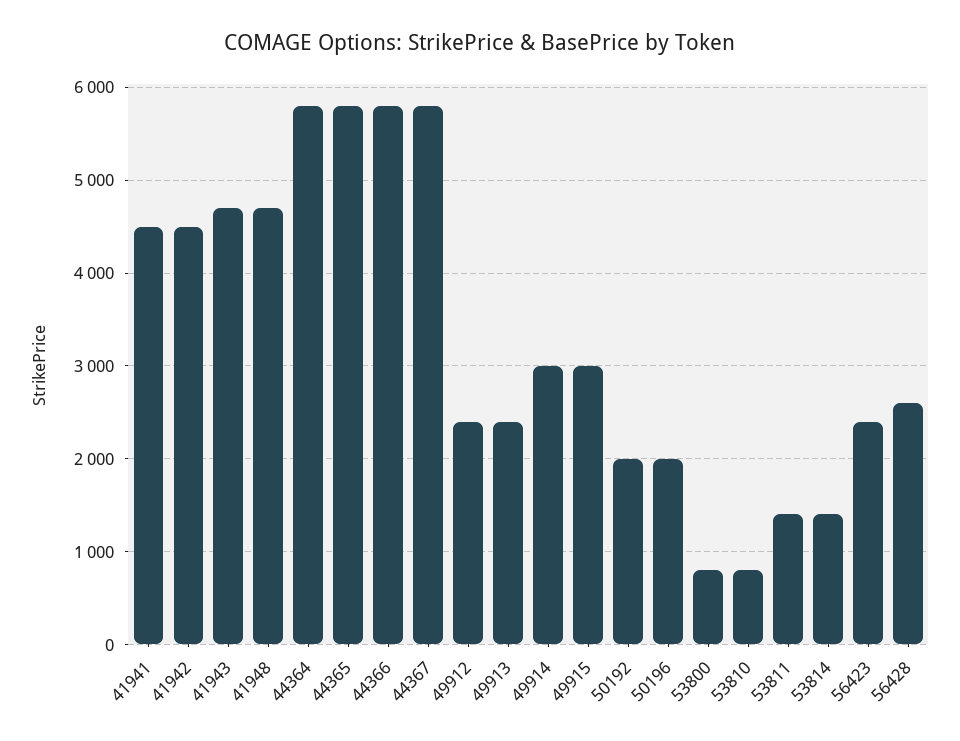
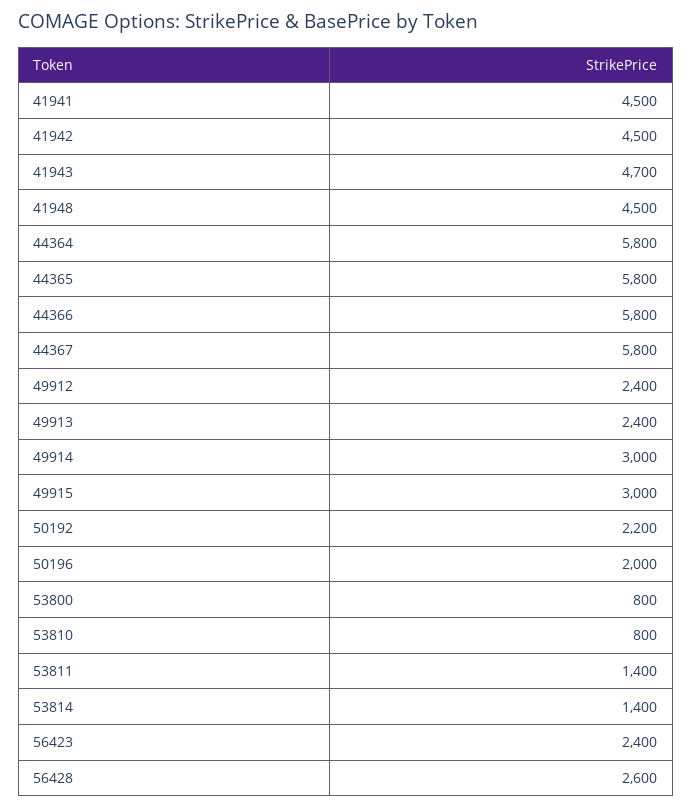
41948: 4700 -> 4500
50192: 2000 -> 2200

